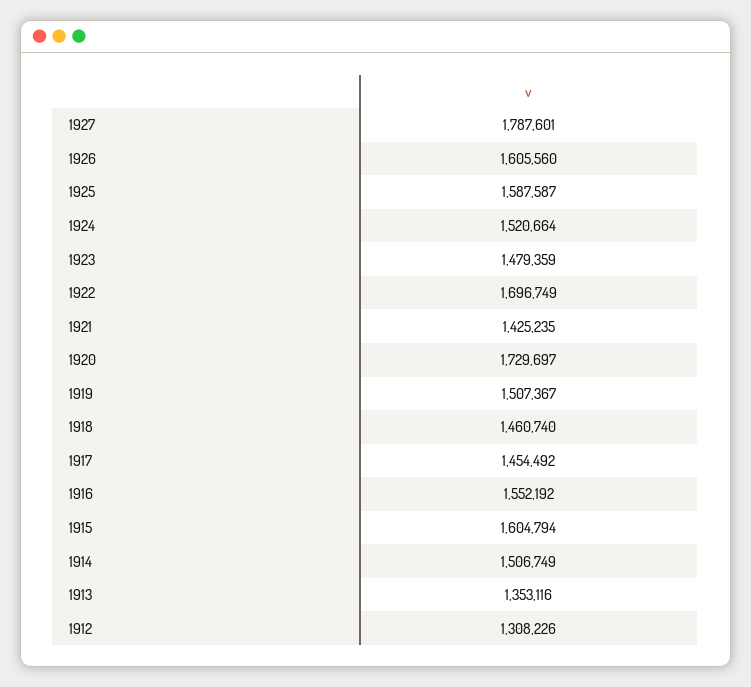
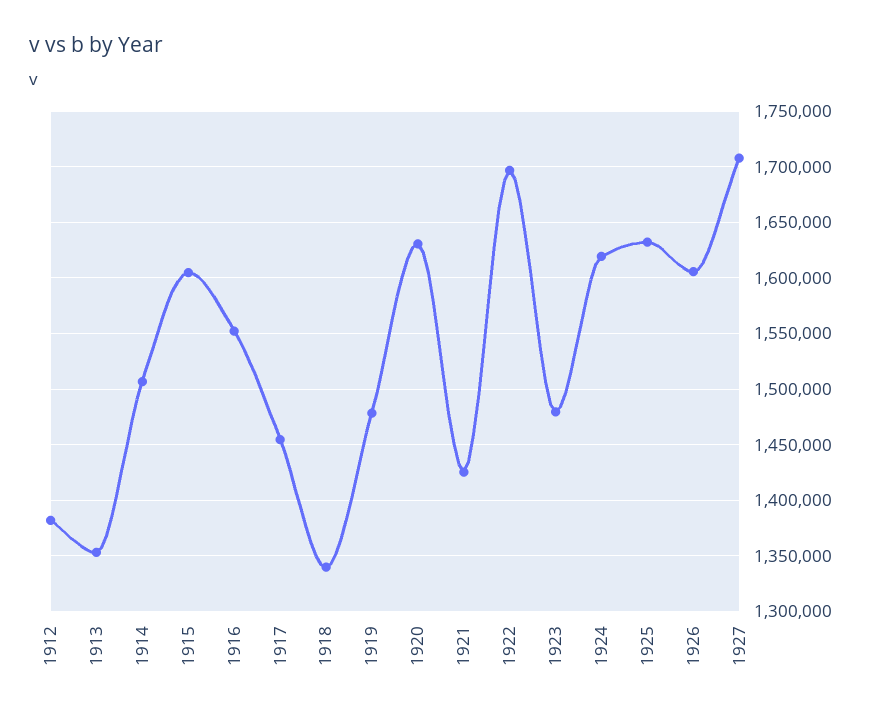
1927: 1787601 -> 1710000
1925: 1587587 -> 1630000
1924: 1520664 -> 1620000
1920: 1729697 -> 1630000
1919: 1507367 -> 1480000
1918: 1460740 -> 1340000
1912: 1308226 -> 1380000

